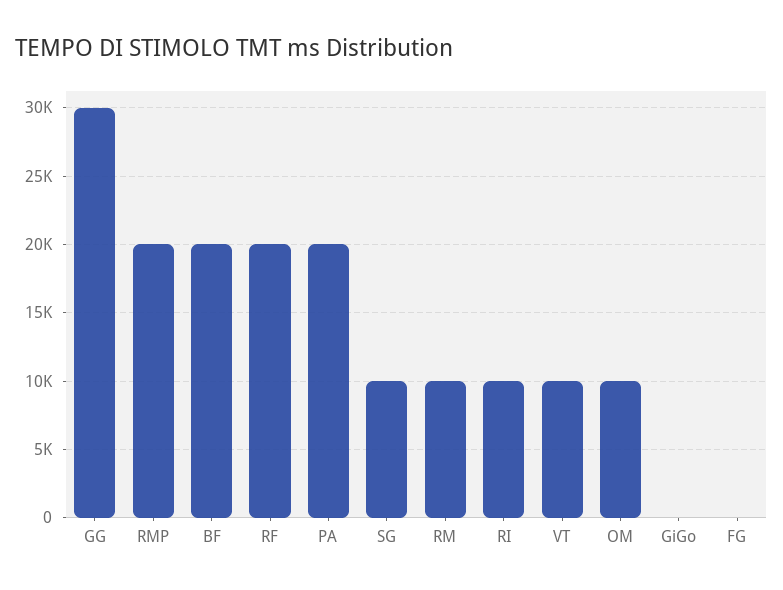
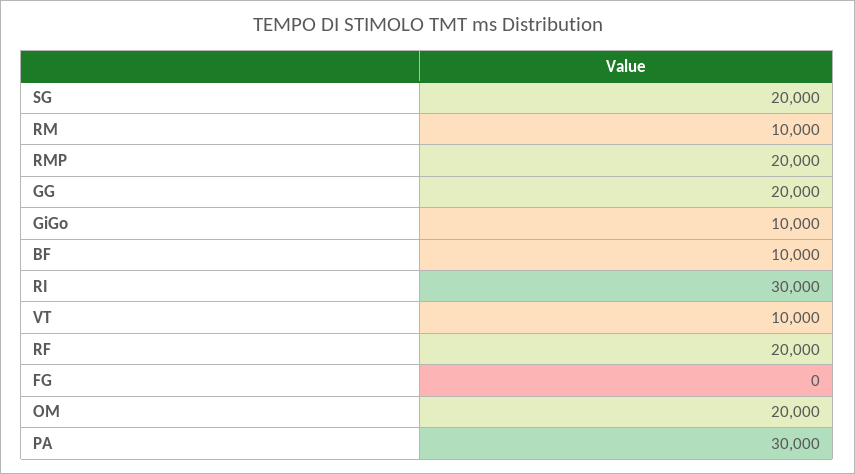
GG: 30000 -> 20000
BF: 20000 -> 10000
PA: 20000 -> 30000
SG: 10000 -> 20000
RI: 10000 -> 30000
OM: 10000 -> 20000
GiGo: 0 -> 10000

